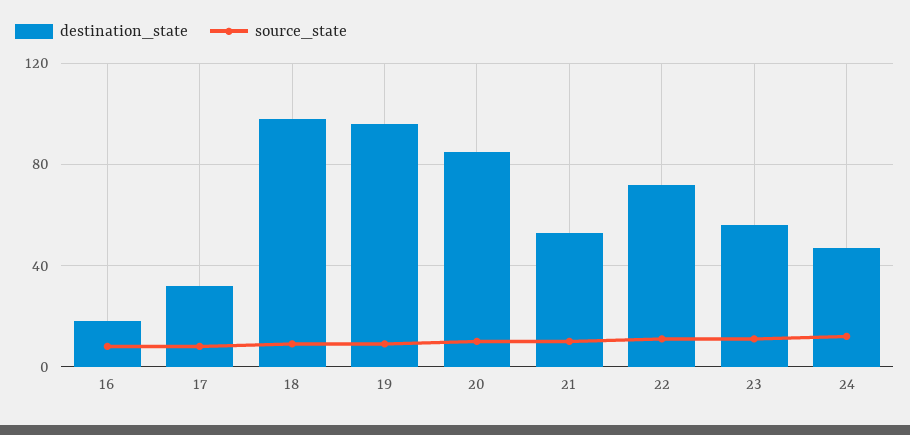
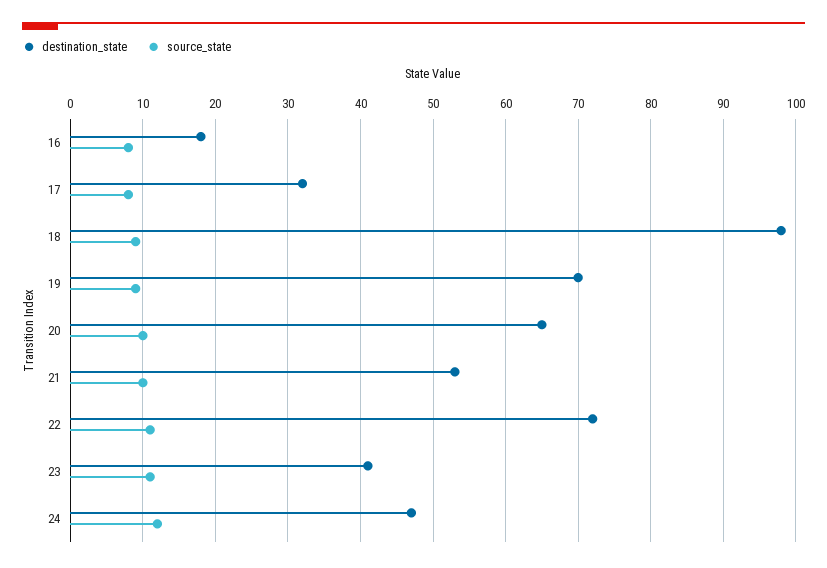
destination_state, 19: 95 -> 70
destination_state, 20: 85 -> 65
destination_state, 23: 55 -> 41

